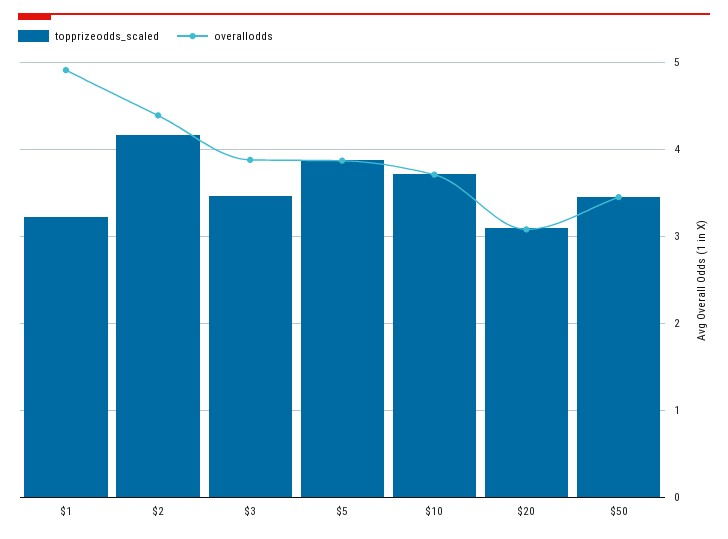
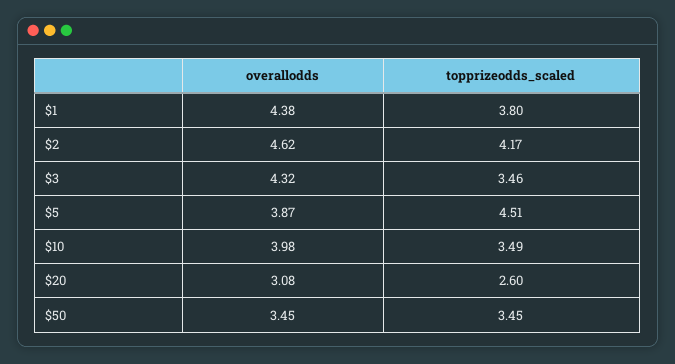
topprizeodds_scaled, $1: 3.2 -> 3.8
overallodds, $1: 4.9 -> 4.38
overallodds, $2: 4.4 -> 4.62
overallodds, $3: 3.9 -> 4.32
topprizeodds_scaled, $5: 3.9 -> 4.51
topprizeodds_scaled, $10: 3.7 -> 3.49
overallodds, $10: 3.7 -> 3.98
topprizeodds_scaled, $20: 3.1 -> 2.6

